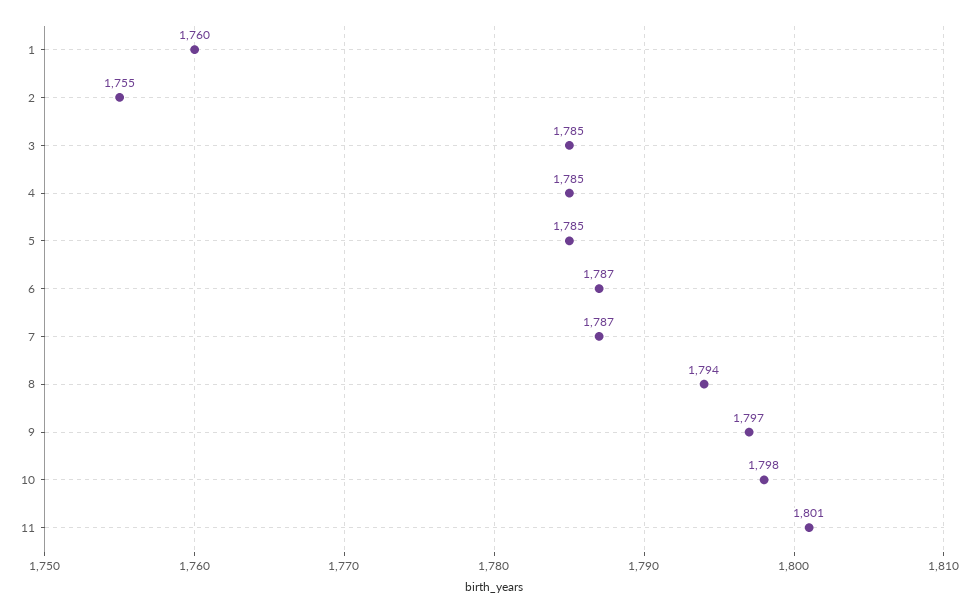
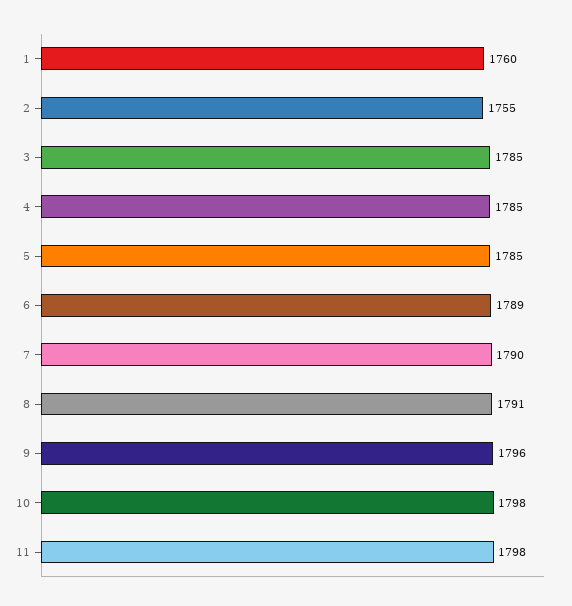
6: 1787 -> 1789
7: 1787 -> 1790
8: 1794 -> 1791
9: 1797 -> 1796
11: 1801 -> 1798

